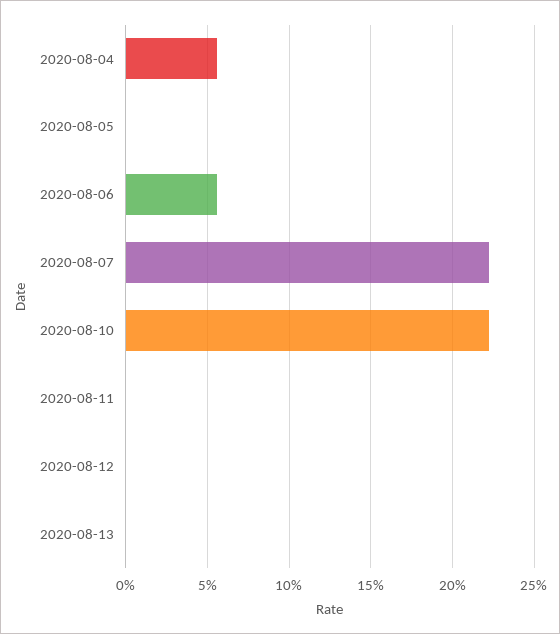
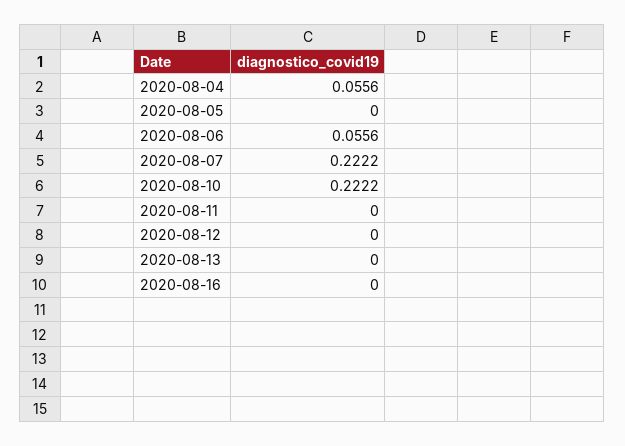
2020-08-16: none -> 0

